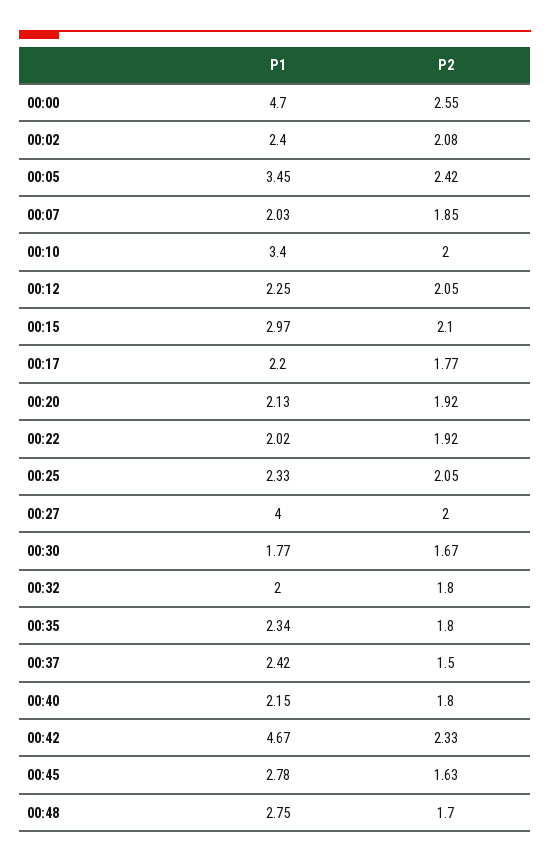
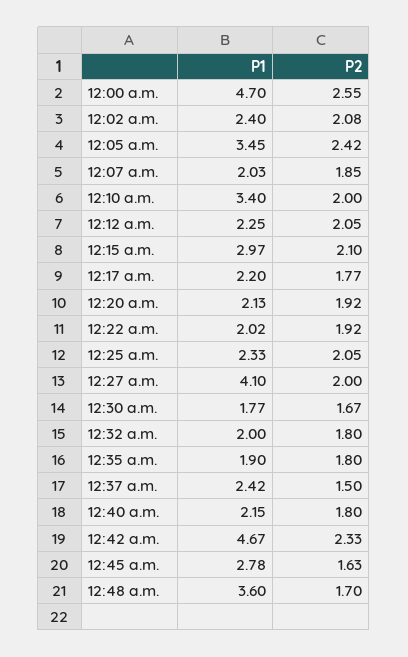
P1, 00:27: 4 -> 4.1
P1, 00:35: 2.34 -> 1.9
P1, 00:48: 2.75 -> 3.6

